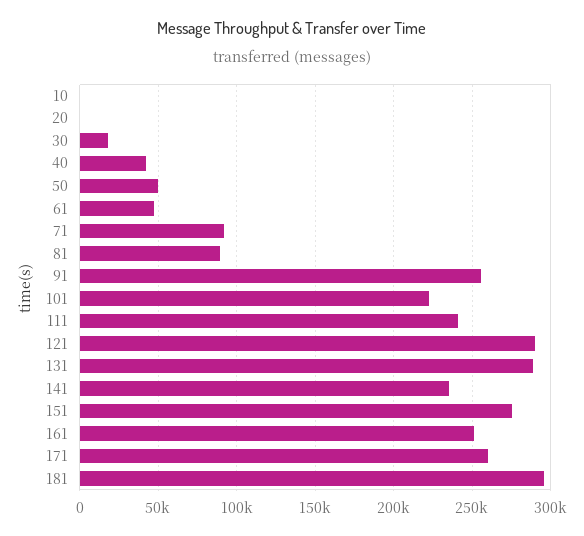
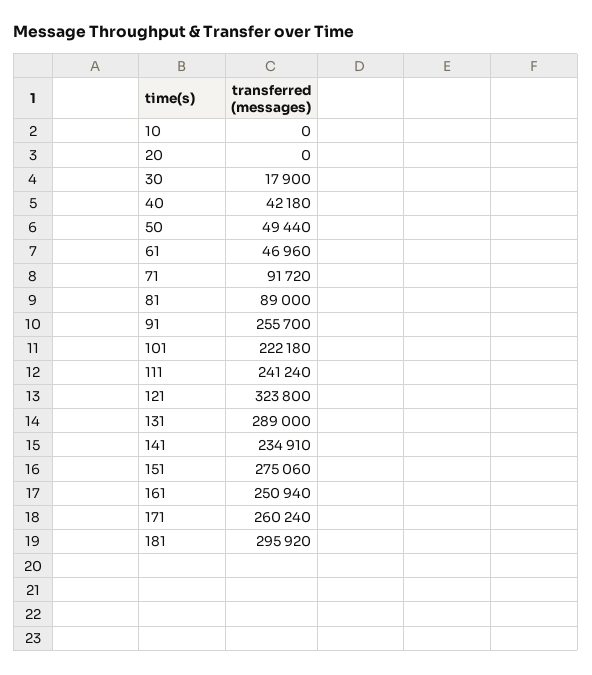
121: 290000 -> 323800

